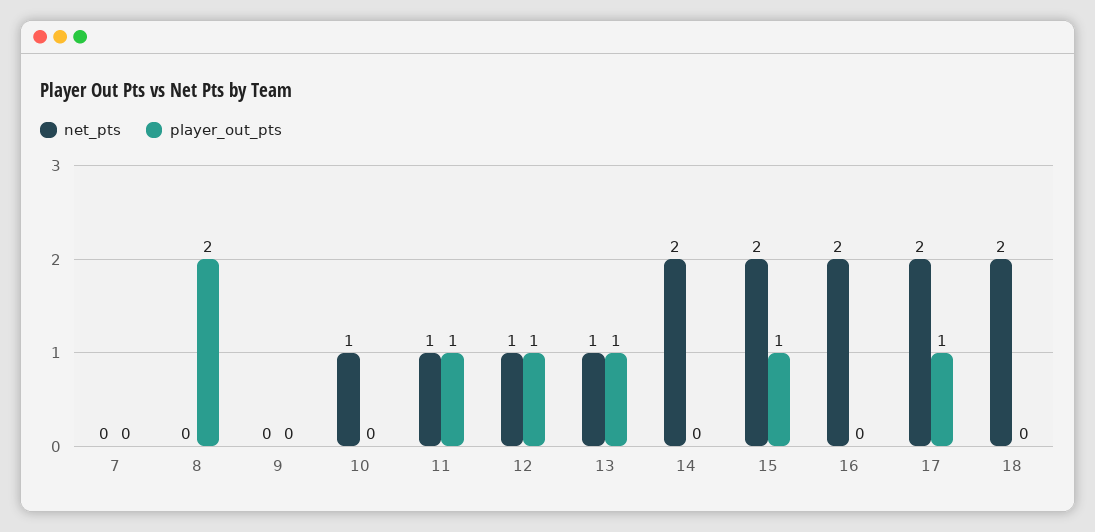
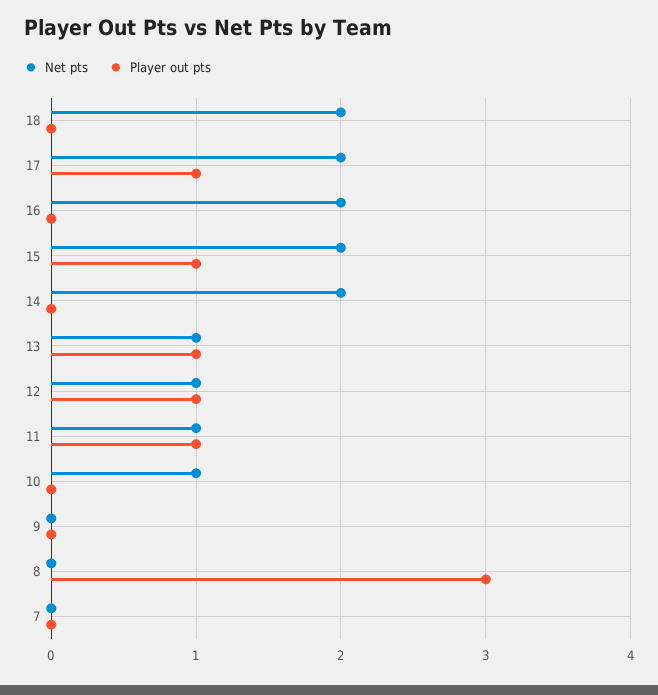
player_out_pts, 8: 2 -> 3

